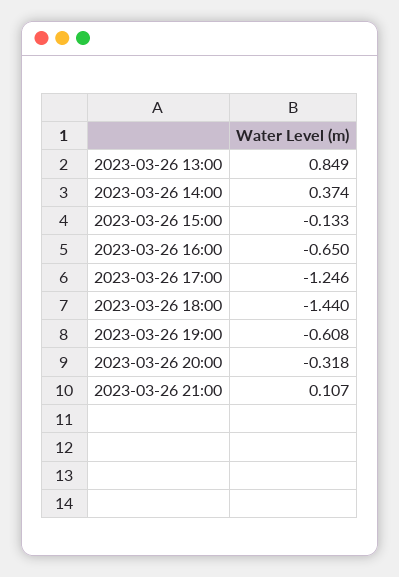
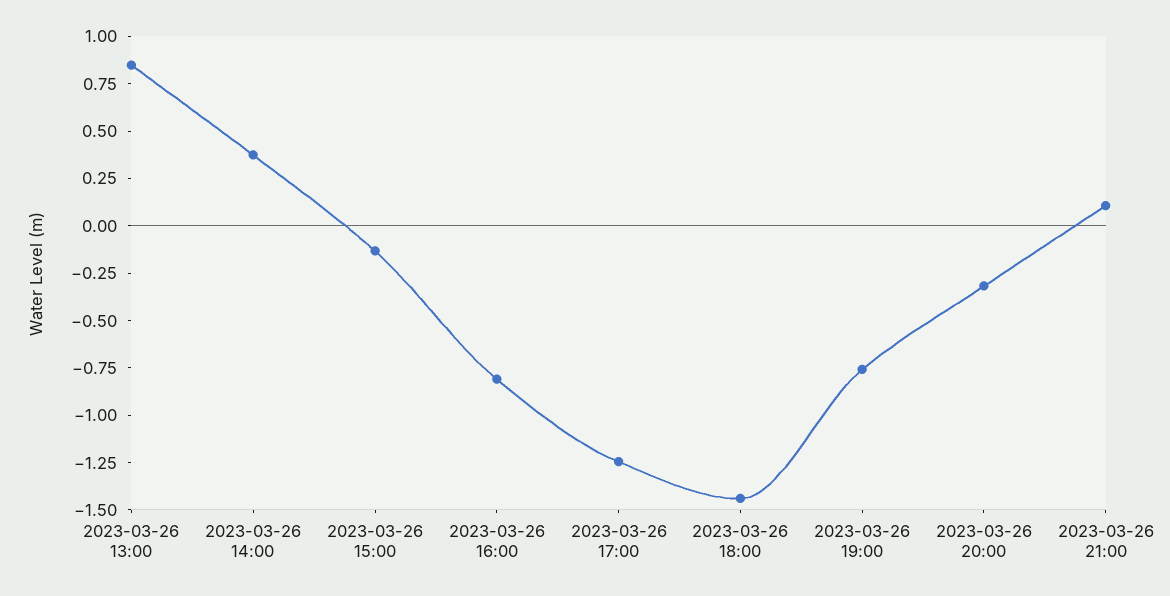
2023-03-26 16:00: -0.65 -> -0.8
2023-03-26 19:00: -0.608 -> -0.75

